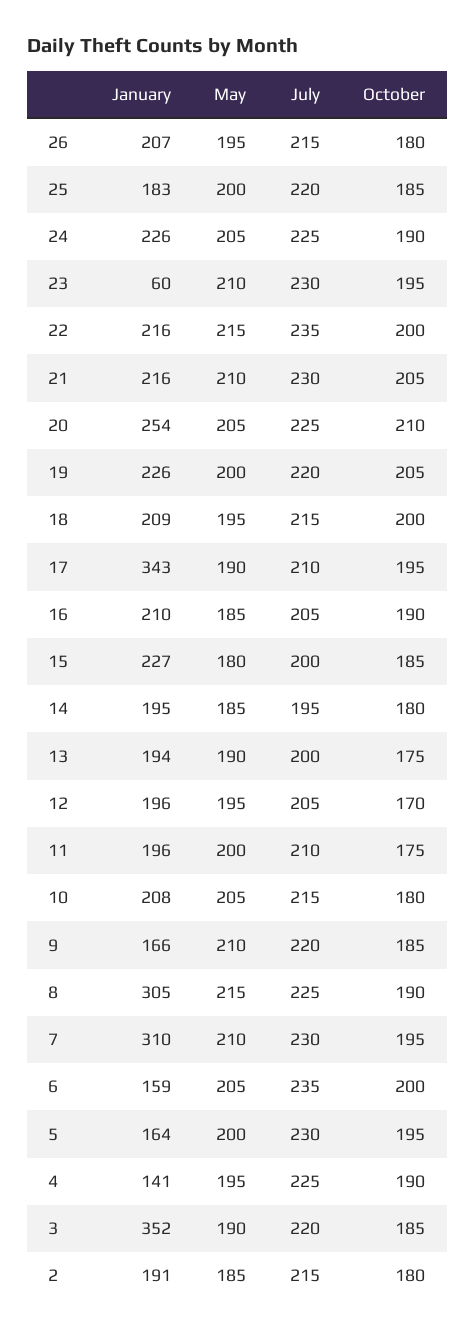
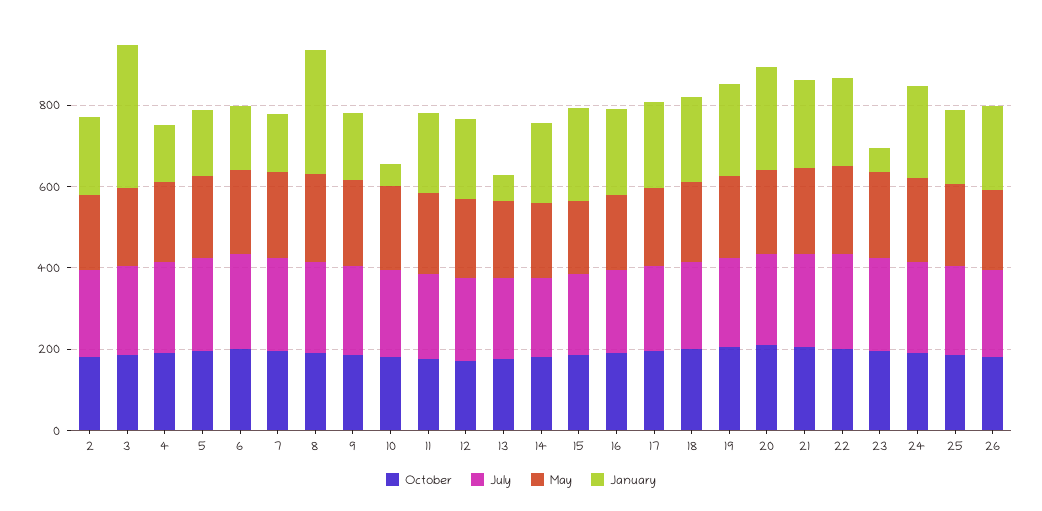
January, 17: 343 -> 200
January, 13: 194 -> 50
January, 10: 208 -> 50
January, 7: 310 -> 150

